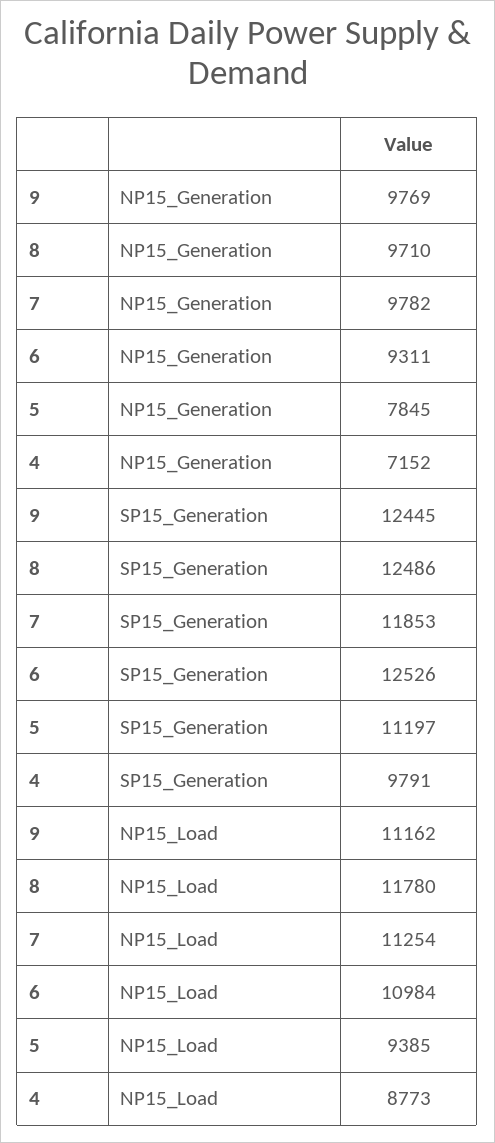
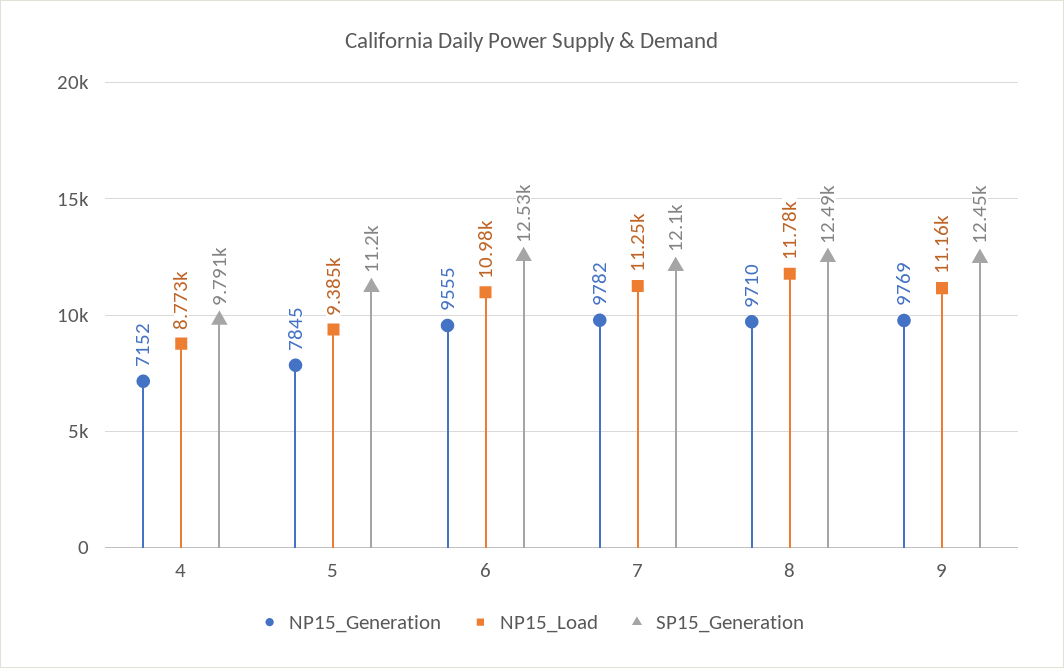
NP15_Generation, 6: 9311 -> 9555
SP15_Generation, 7: 11853 -> 12100

